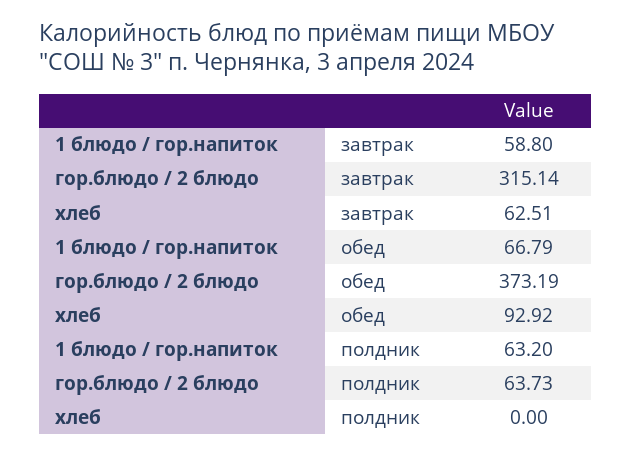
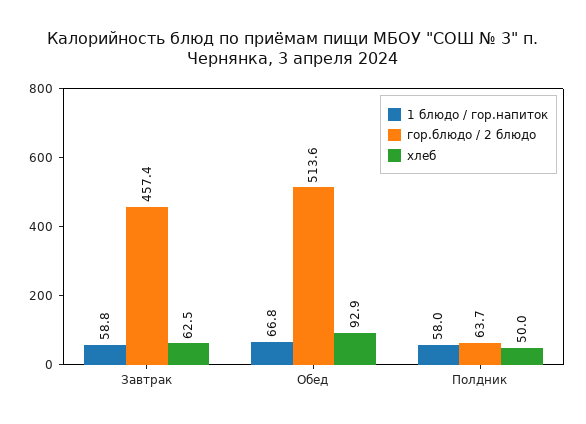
гор.блюдо / 2 блюдо, завтрак: 315.14 -> 457.4
гор.блюдо / 2 блюдо, обед: 373.19 -> 513.6
1 блюдо / гор.напиток, полдник: 63.2 -> 58
хлеб, полдник: 0 -> 50

